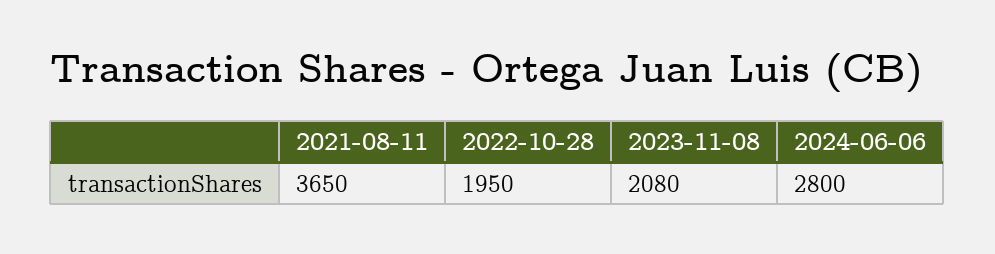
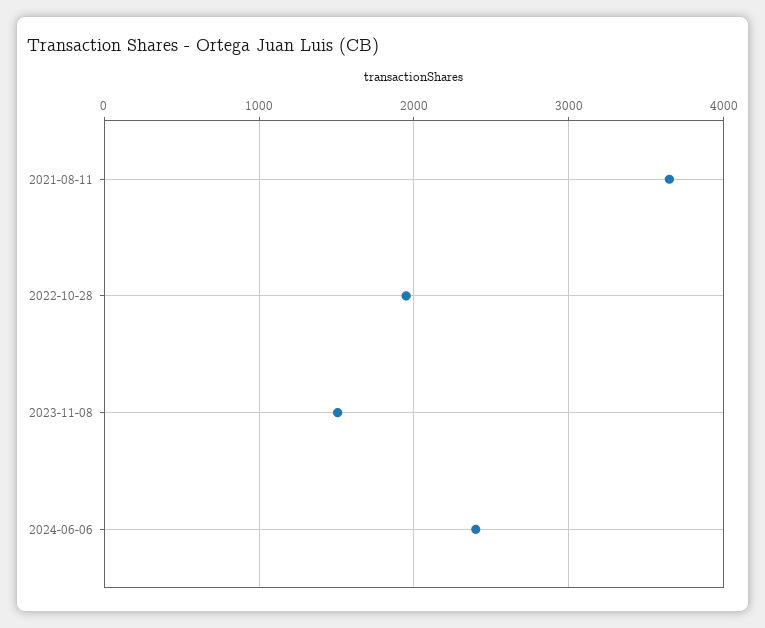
2023-11-08: 2080 -> 1500
2024-06-06: 2800 -> 2400

